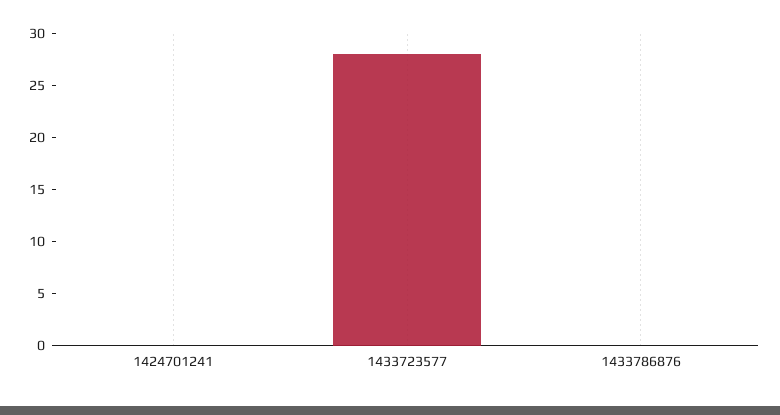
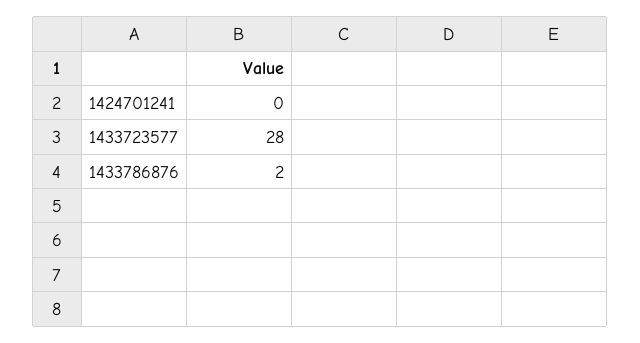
1433786876: 0 -> 2

